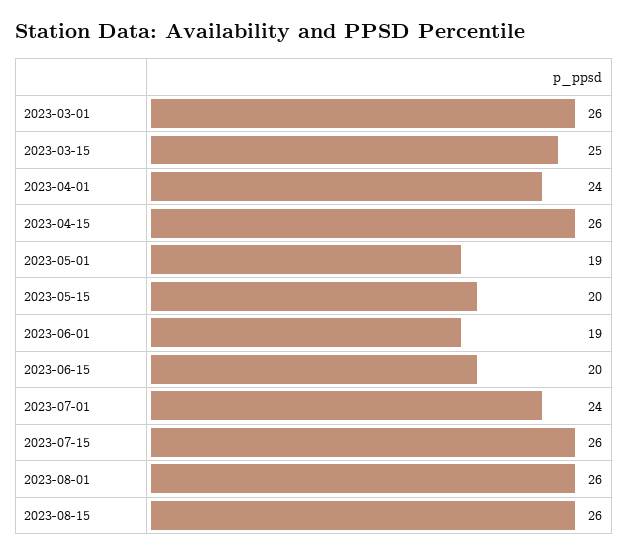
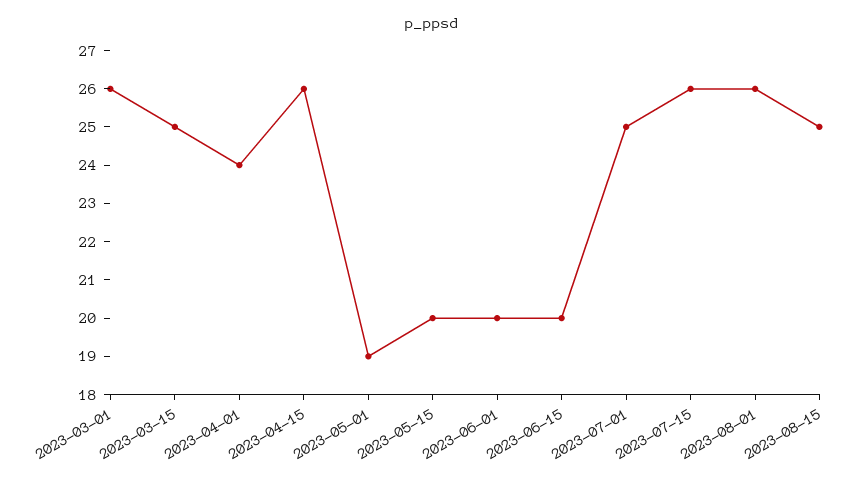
2023-06-01: 19 -> 20
2023-07-01: 24 -> 25
2023-08-15: 26 -> 25

